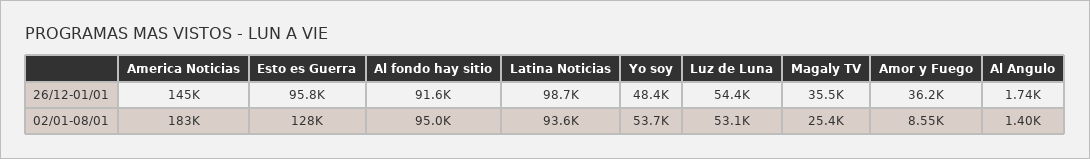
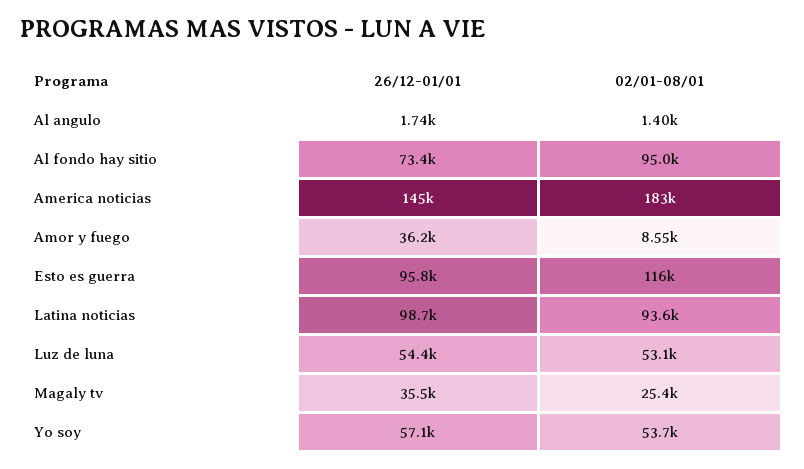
Al fondo hay sitio, 26/12-01/01: 91600 -> 73400
Yo soy, 26/12-01/01: 48400 -> 57100
Esto es Guerra, 02/01-08/01: 128000 -> 116000

